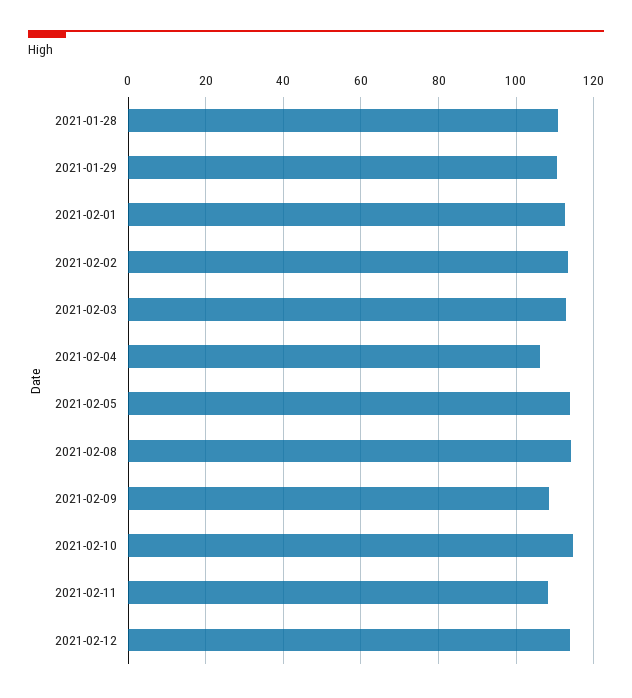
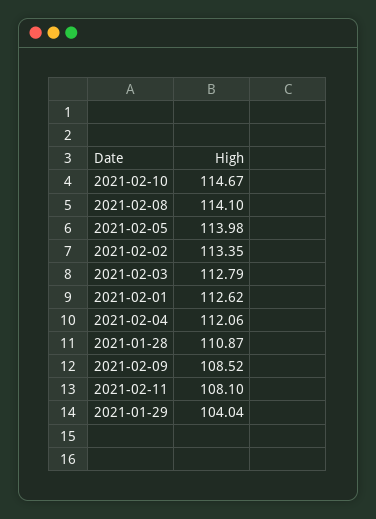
2021-01-29: 110 -> 104.04
2021-02-04: 106 -> 112.06
2021-02-12: 114 -> none

